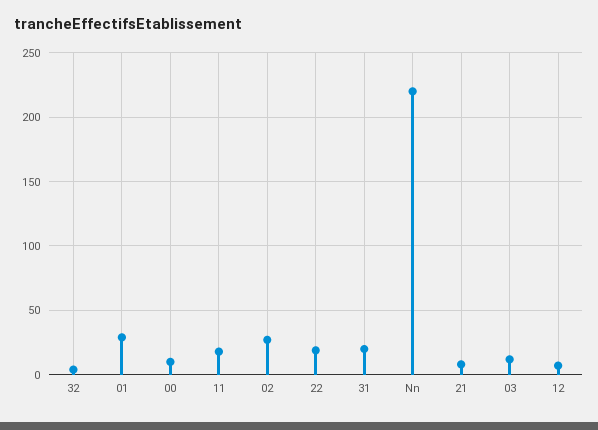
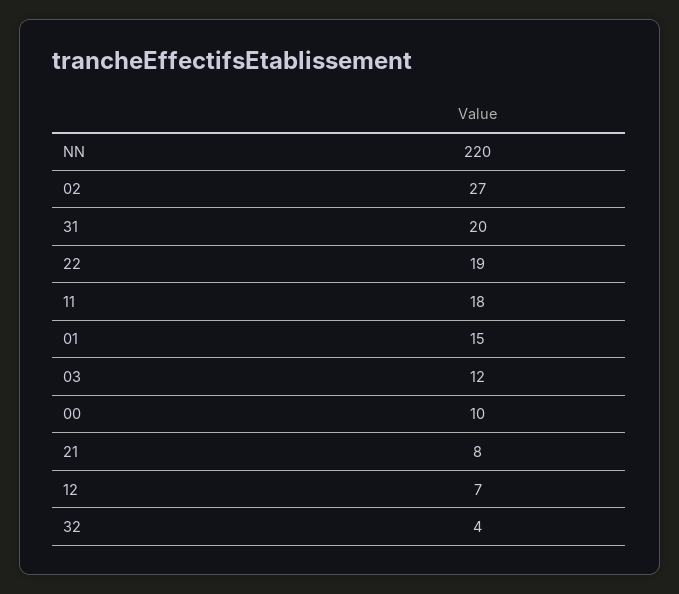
01: 30 -> 15

